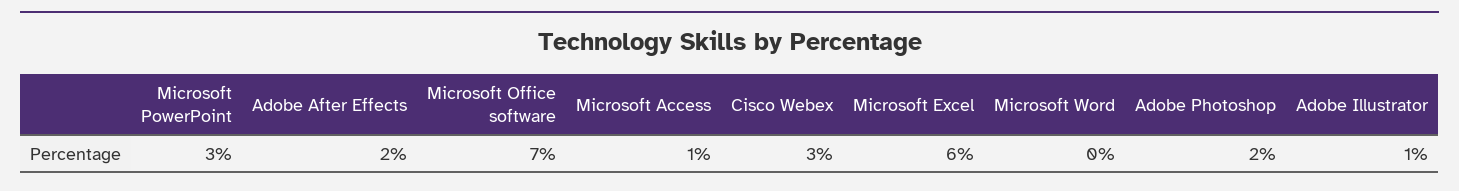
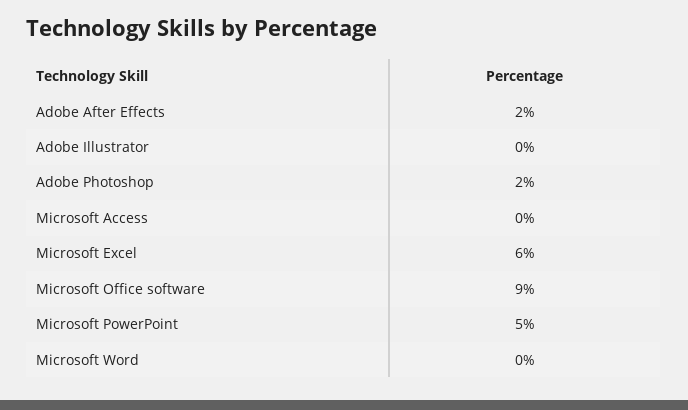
Microsoft PowerPoint: 3 -> 5
Microsoft Office software: 7 -> 9
Microsoft Access: 1 -> 0
Cisco Webex: 3 -> none
Adobe Illustrator: 1 -> 0

